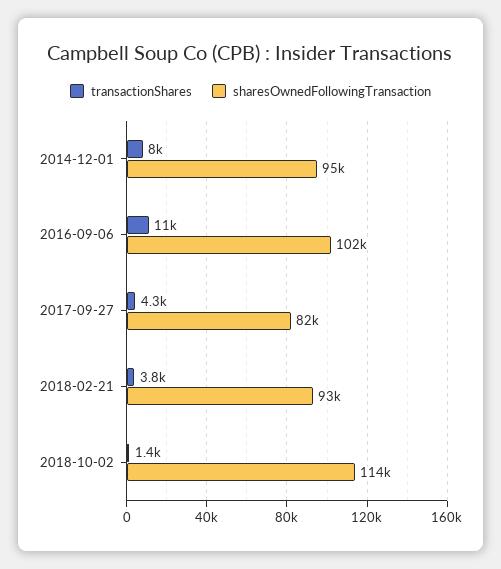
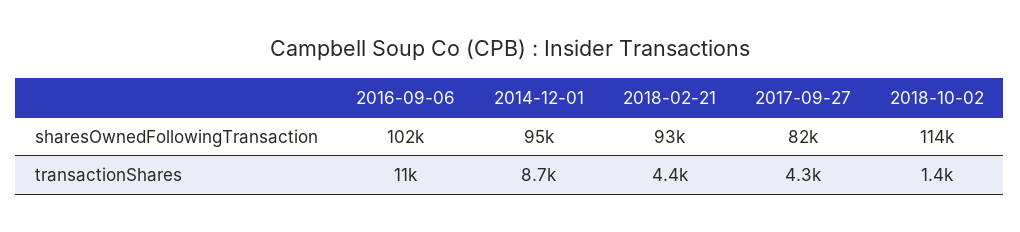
transactionShares, 2014-12-01: 8000 -> 8700
transactionShares, 2018-02-21: 3800 -> 4400

